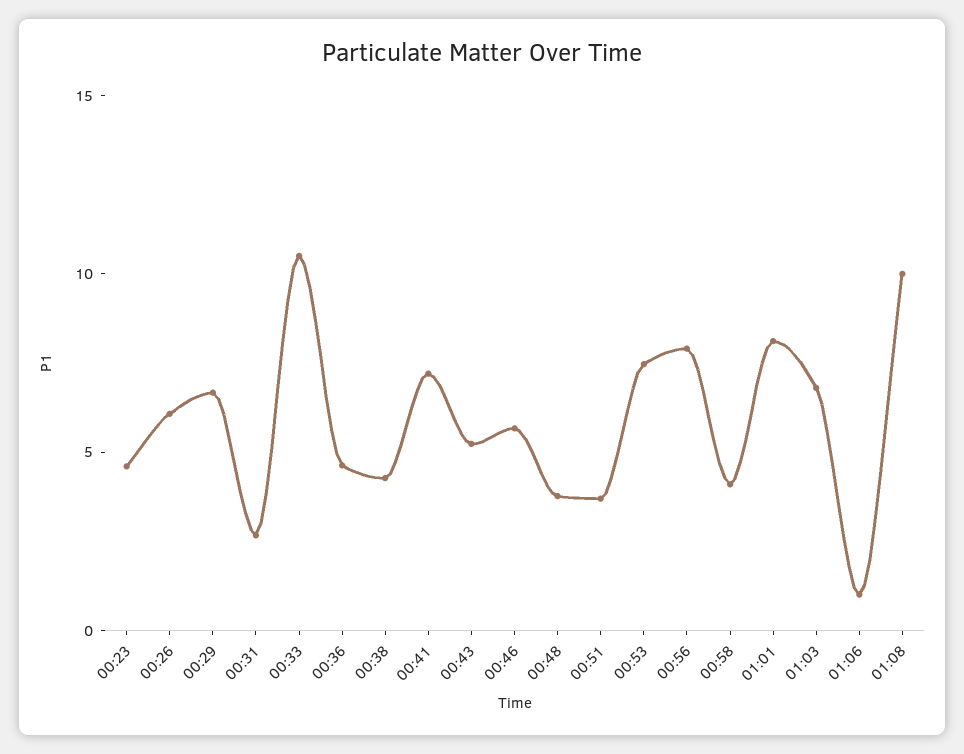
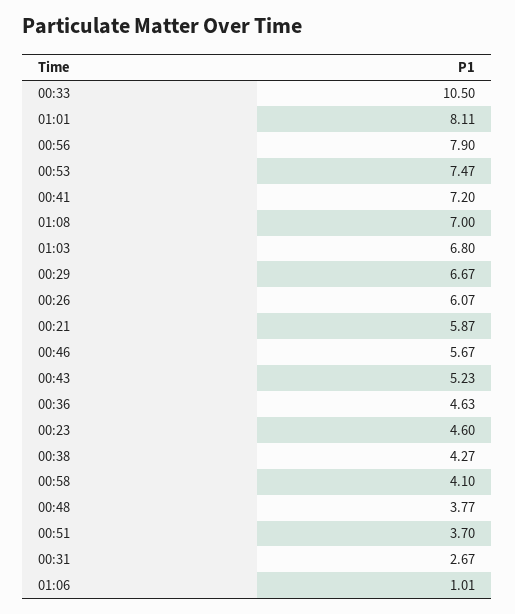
01:08: 10 -> 7
00:21: none -> 5.87

